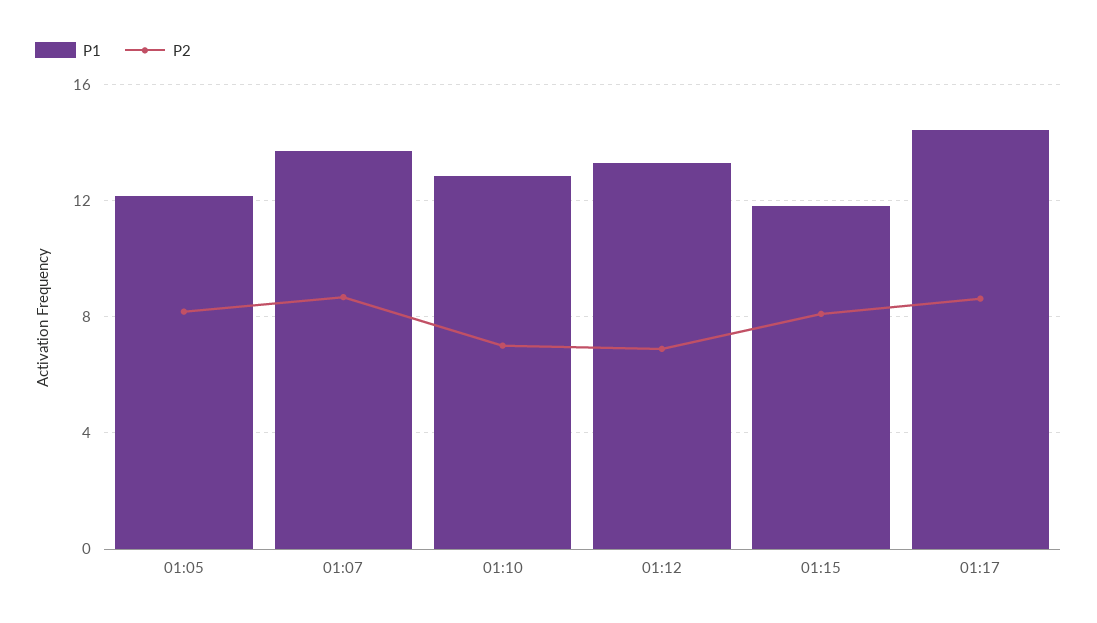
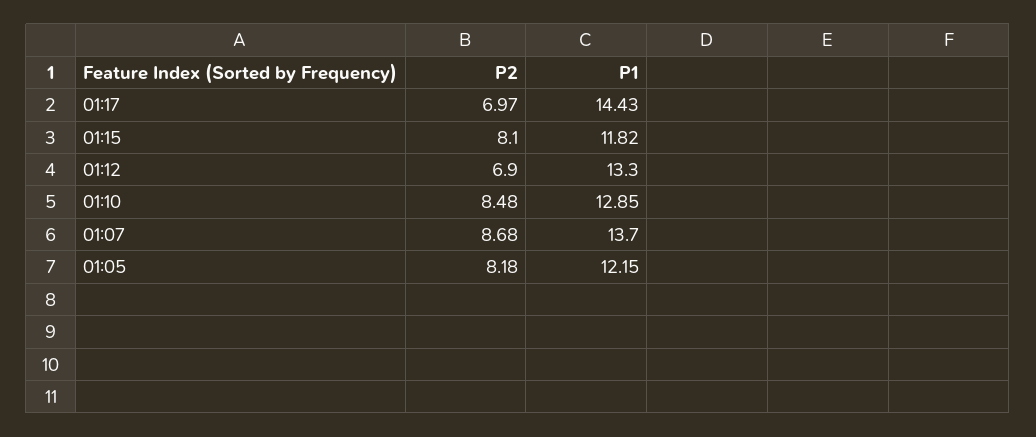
P2, 01:10: 7 -> 8.48
P2, 01:17: 8.5 -> 6.97

